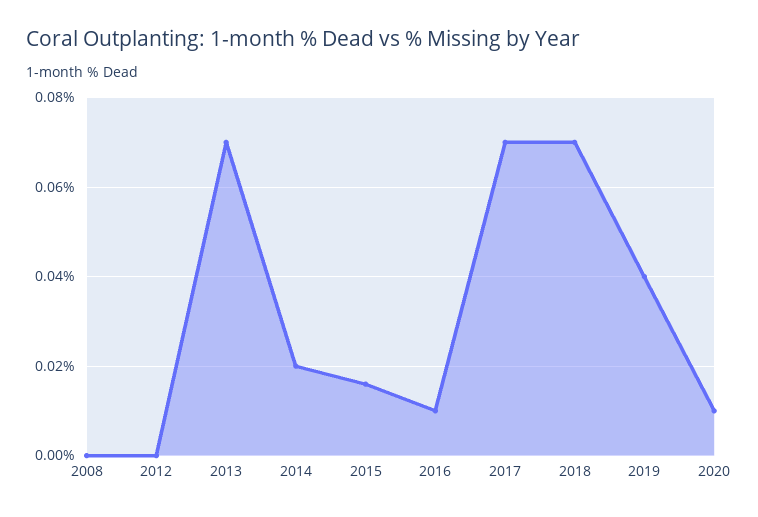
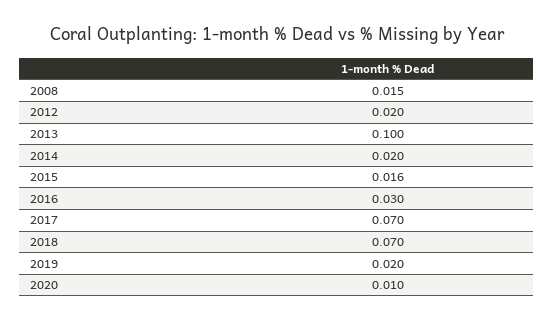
2008: 0 -> 0.015
2012: 0 -> 0.02
2013: 0.07 -> 0.1
2016: 0.01 -> 0.03
2019: 0.04 -> 0.02

